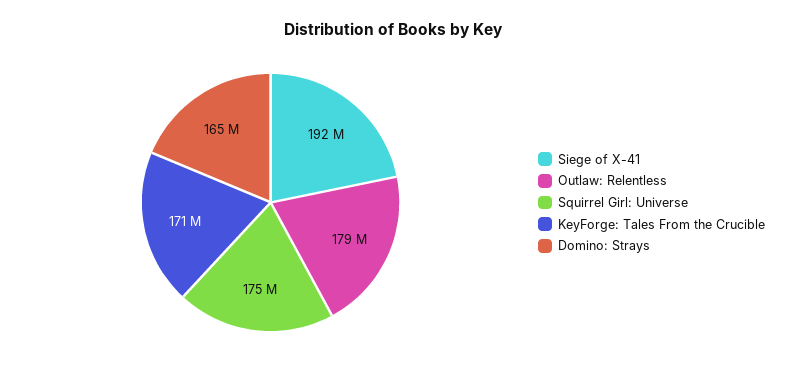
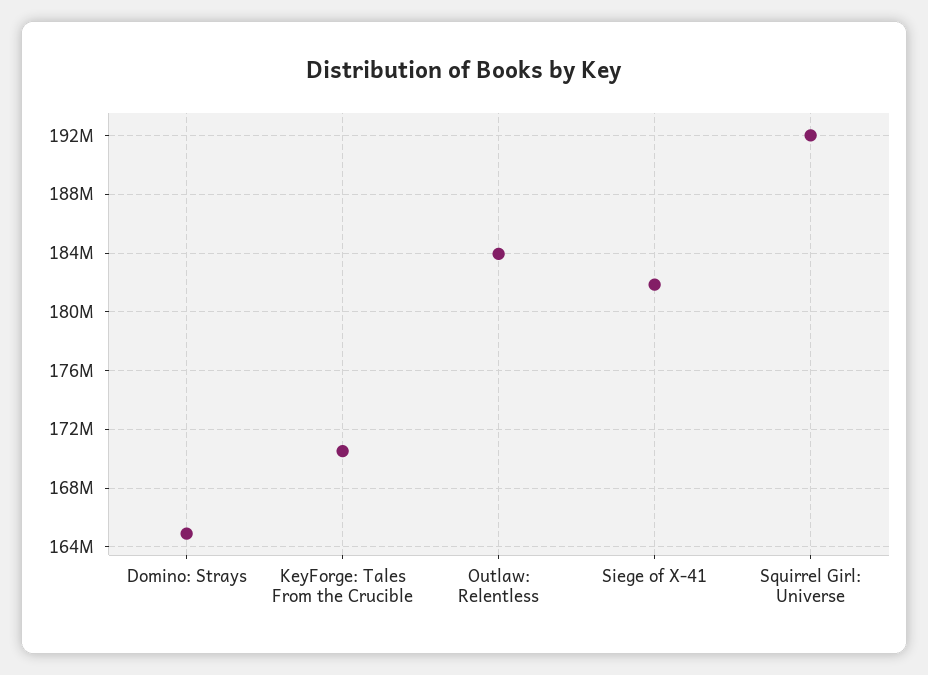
Siege of X-41: 192000000 -> 182000000
Outlaw: Relentless: 179000000 -> 184000000
Squirrel Girl: Universe: 175000000 -> 192000000

